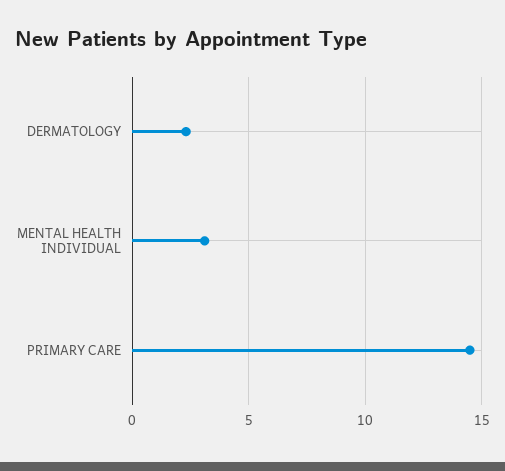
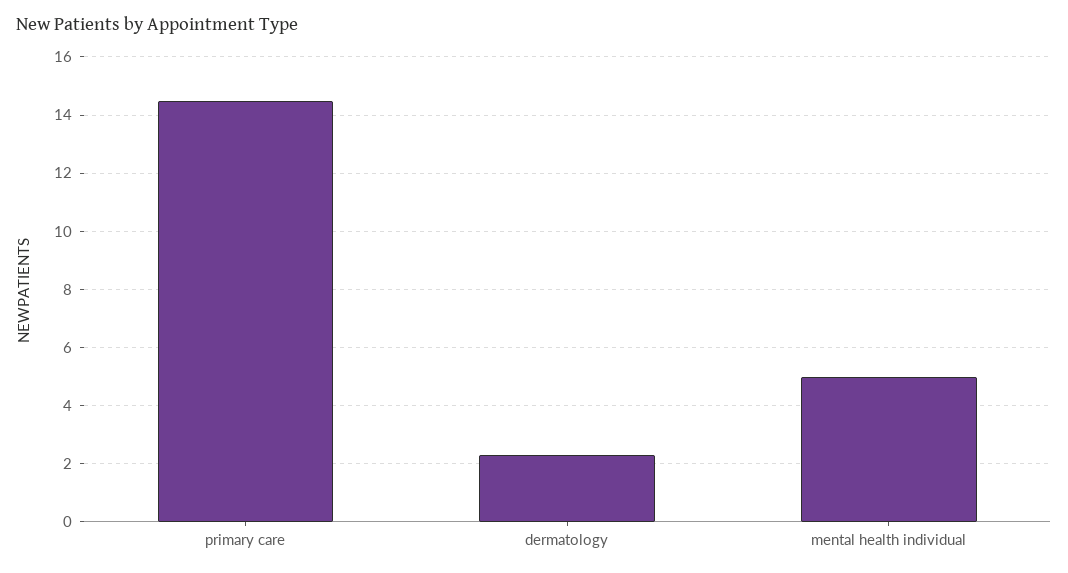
MENTAL HEALTH INDIVIDUAL: 3 -> 5

